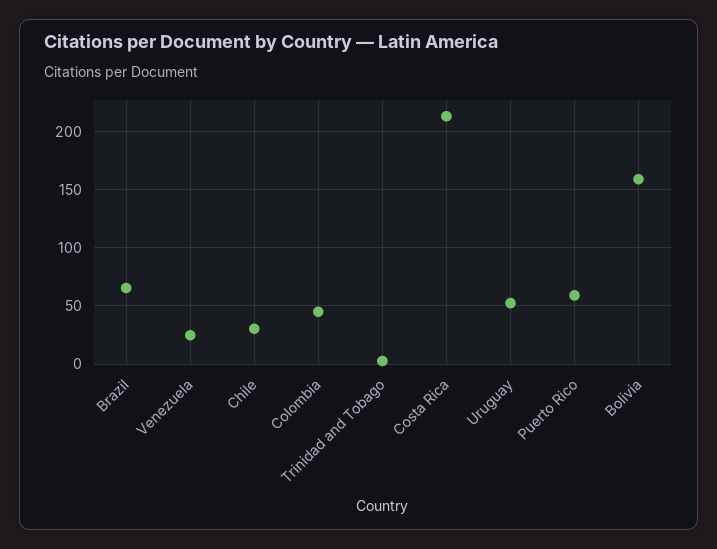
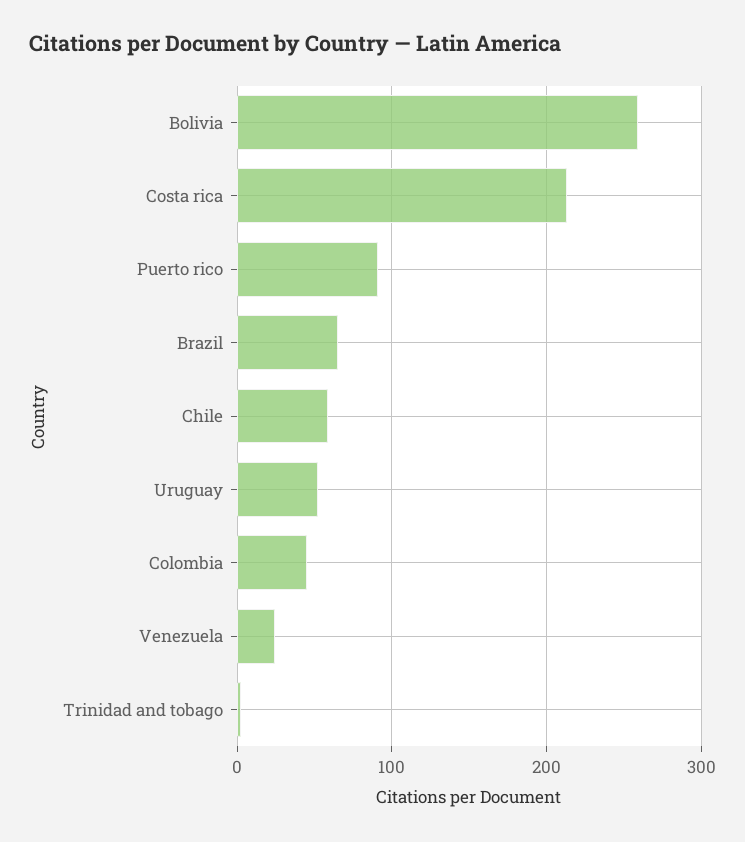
Chile: 30 -> 60
Puerto Rico: 60 -> 90
Bolivia: 160 -> 260

